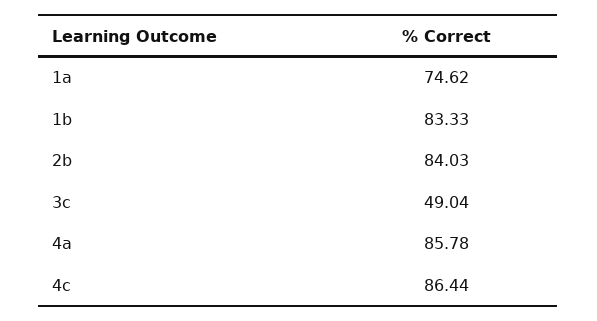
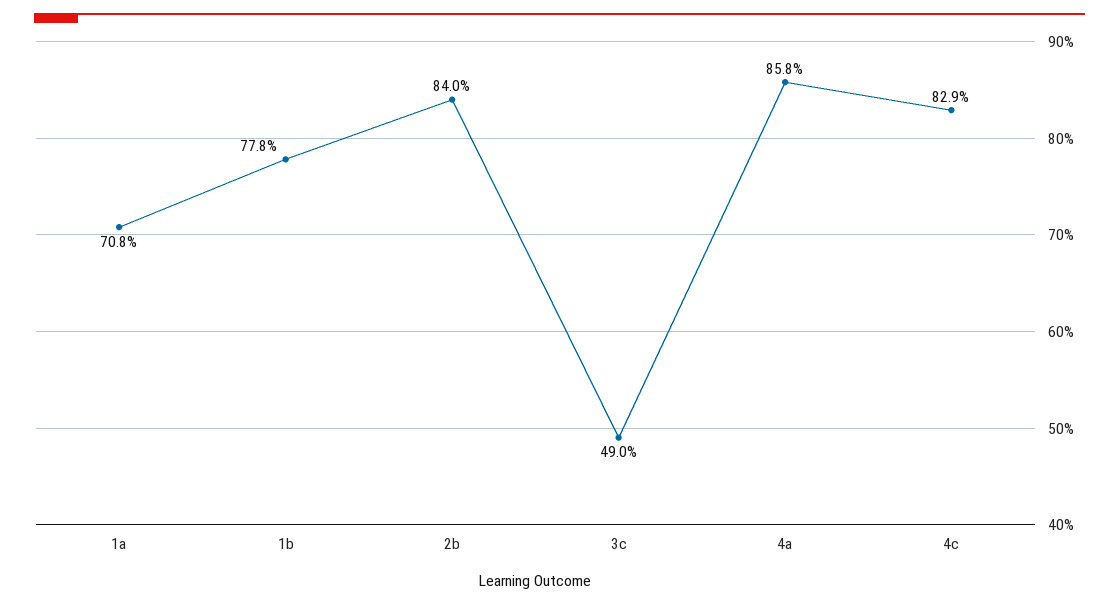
1a: 74.62 -> 70.8
1b: 83.33 -> 77.8
4c: 86.44 -> 82.9

